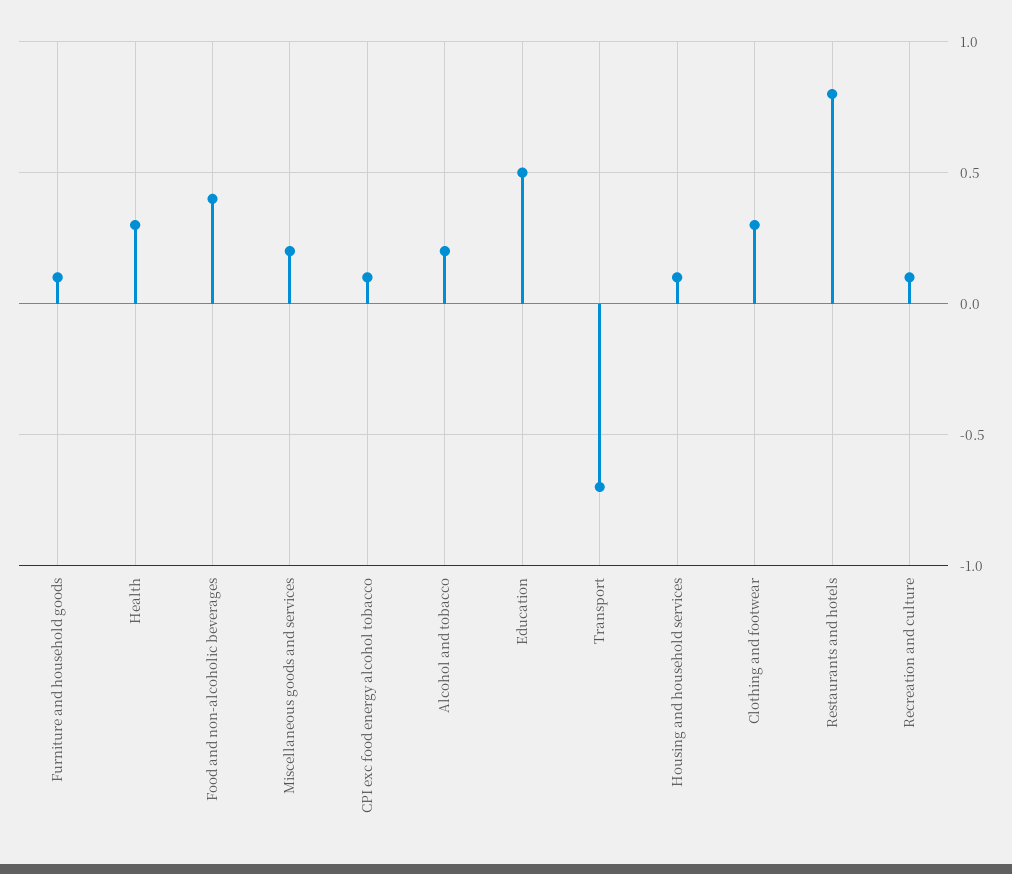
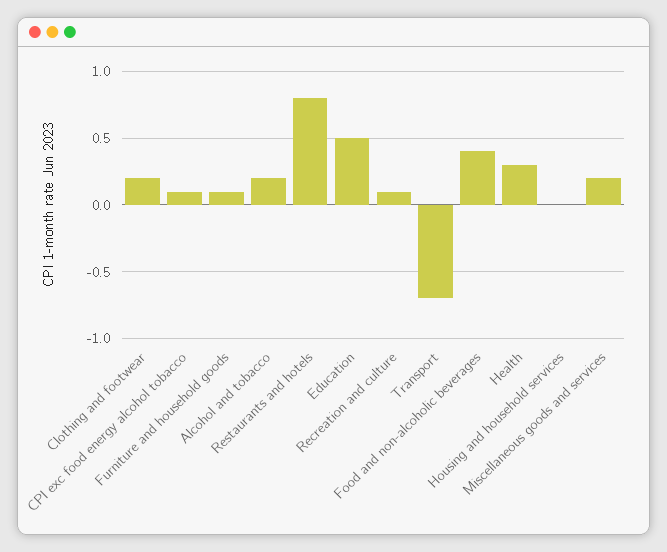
Housing and household services: 0.1 -> 0
Clothing and footwear: 0.3 -> 0.2

